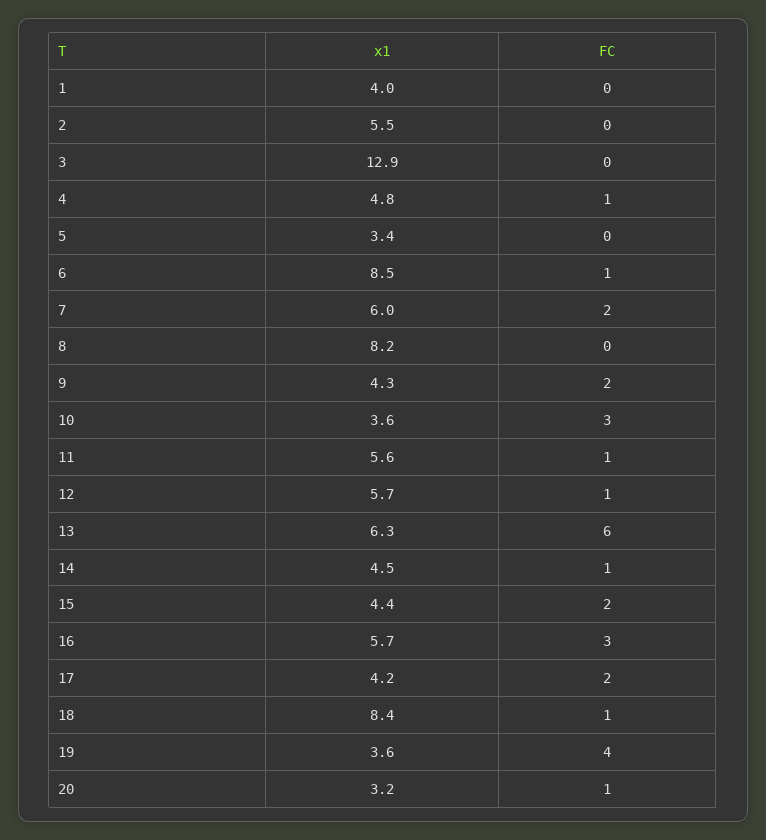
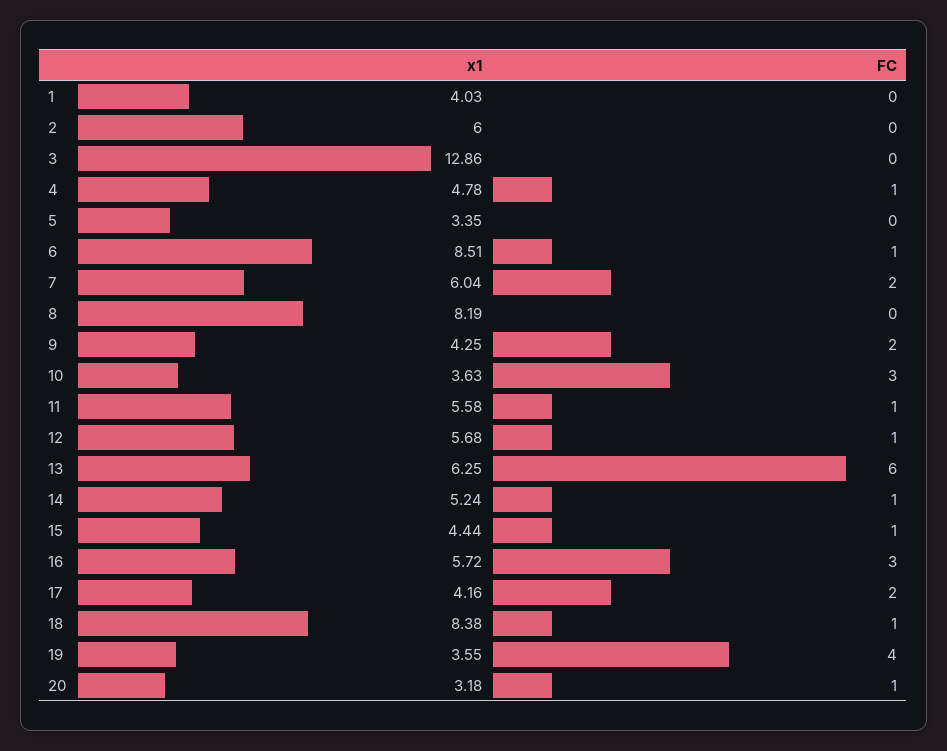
x1, 2: 5.5 -> 6
x1, 14: 4.5 -> 5.24
FC, 15: 2 -> 1

